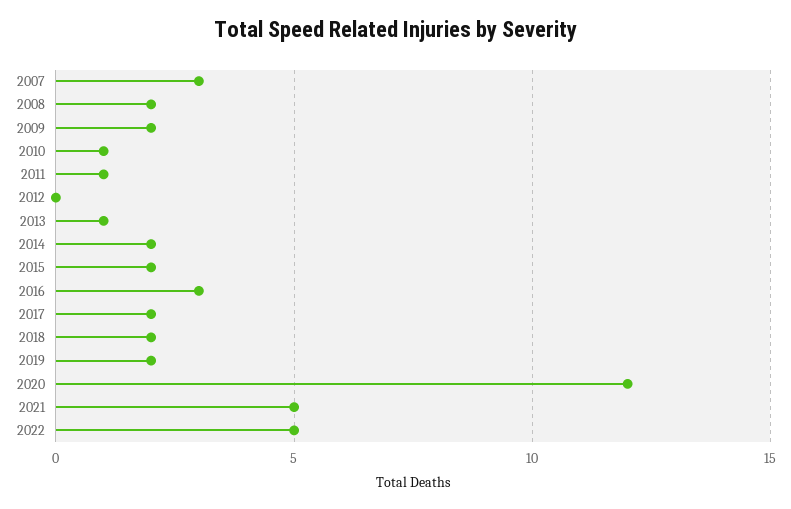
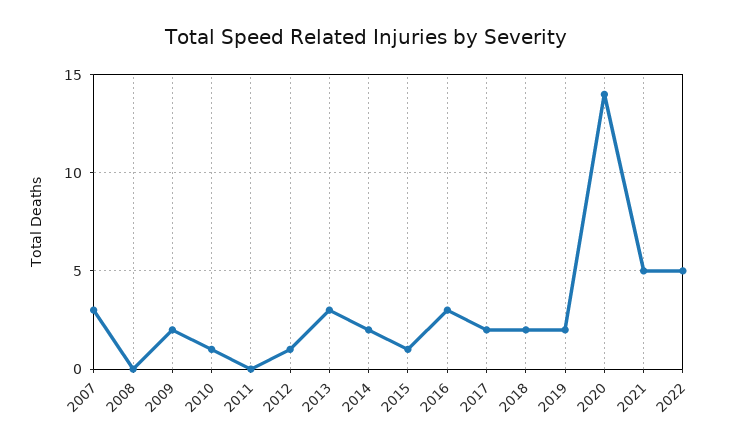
2008: 2 -> 0
2011: 1 -> 0
2012: 0 -> 1
2013: 1 -> 3
2015: 2 -> 1
2020: 12 -> 14

